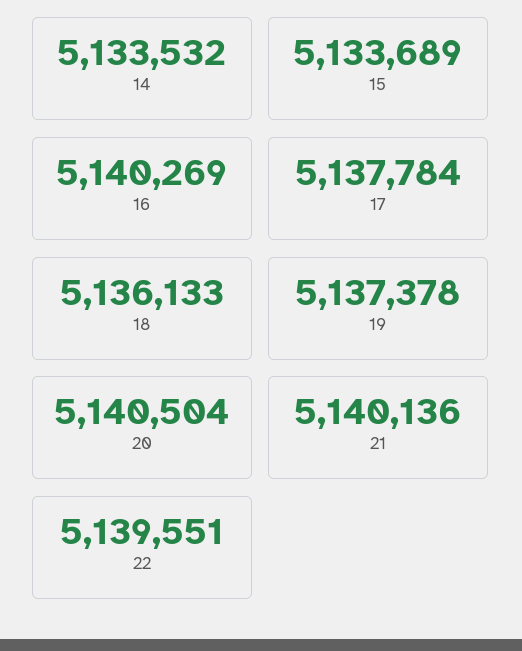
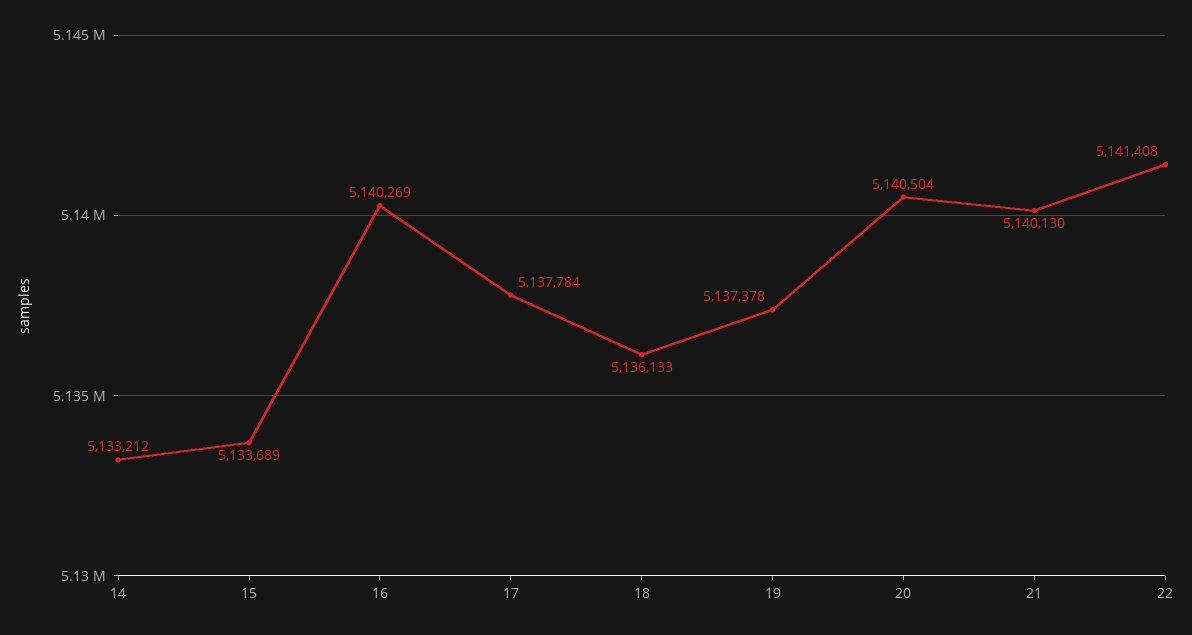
14: 5133532 -> 5133212
21: 5140136 -> 5140130
22: 5139551 -> 5141408

